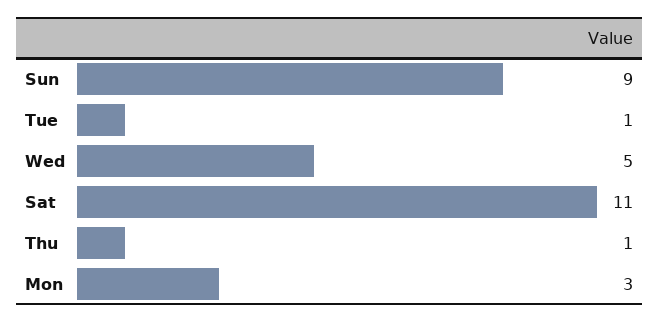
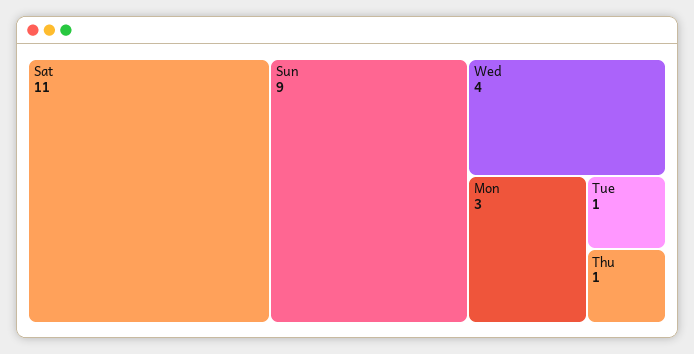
Wed: 5 -> 4

